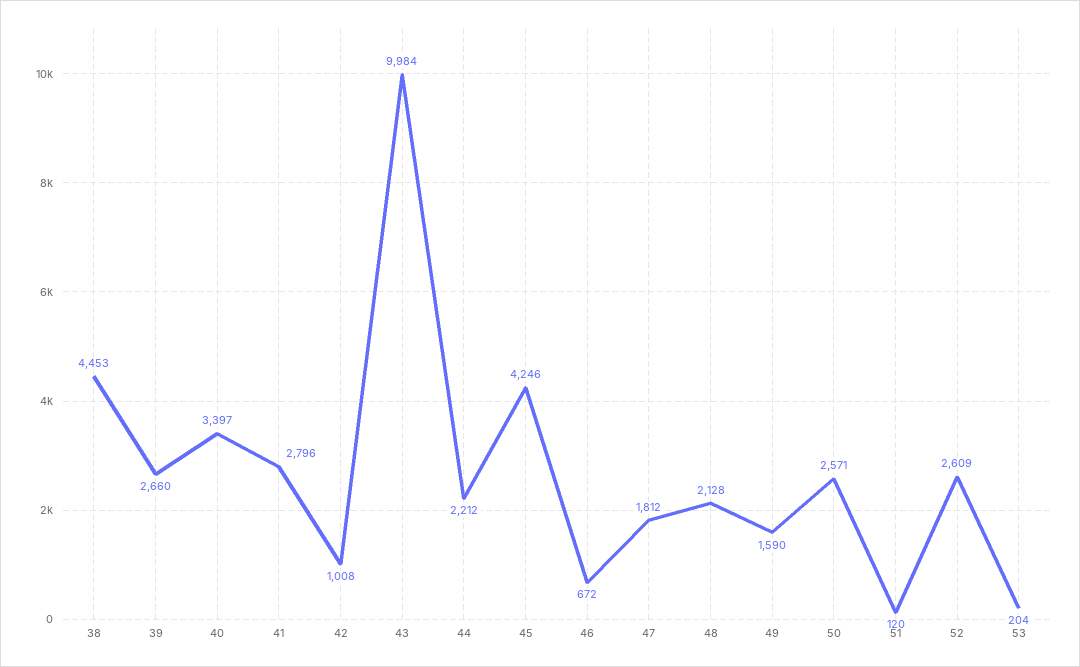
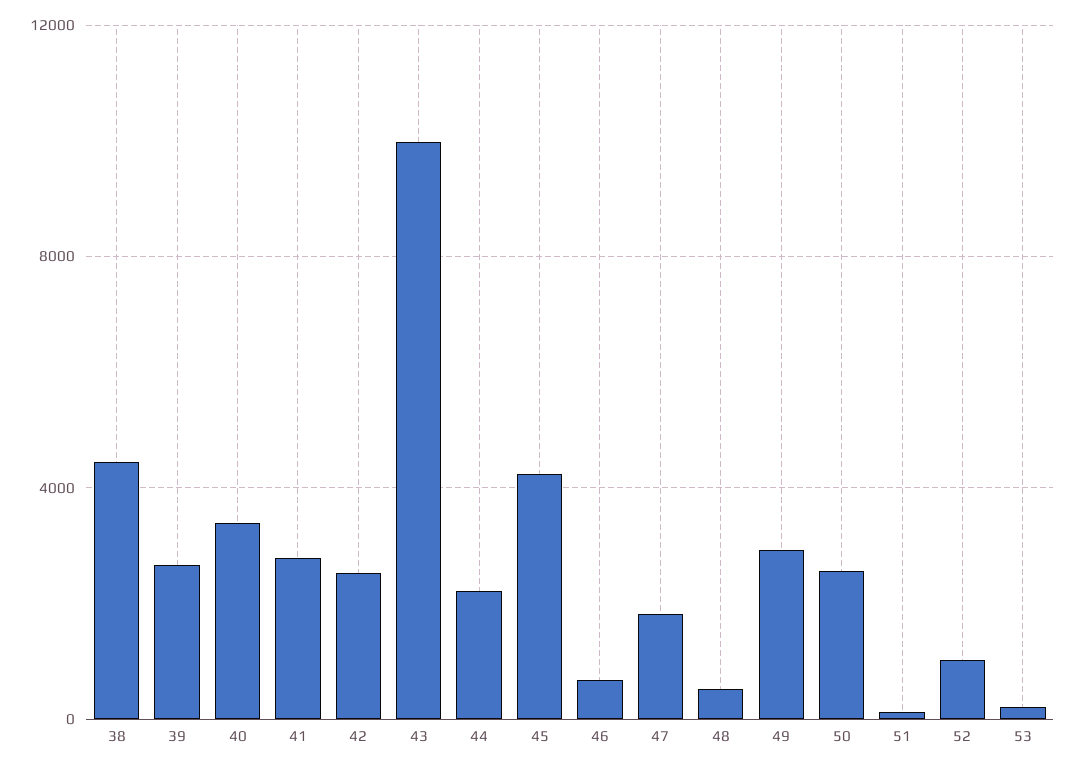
42: 1008 -> 2500
48: 2128 -> 500
49: 1590 -> 3000
52: 2609 -> 1000

